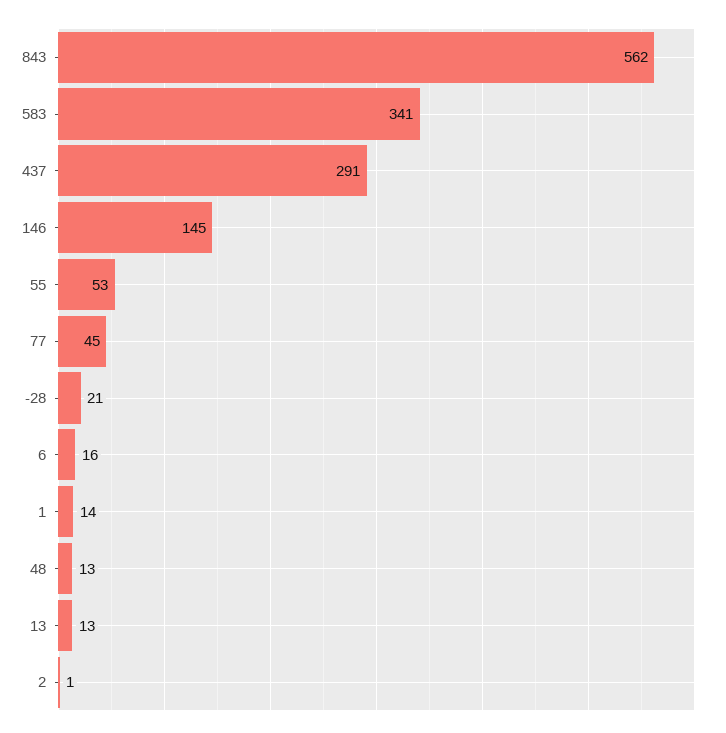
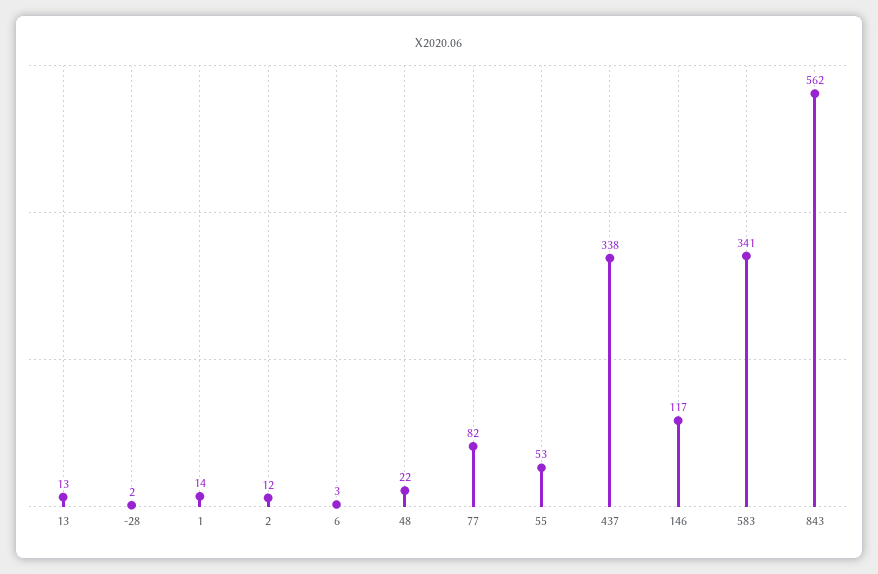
437: 291 -> 338
146: 145 -> 117
77: 45 -> 82
-28: 21 -> 2
6: 16 -> 3
48: 13 -> 22
2: 1 -> 12

